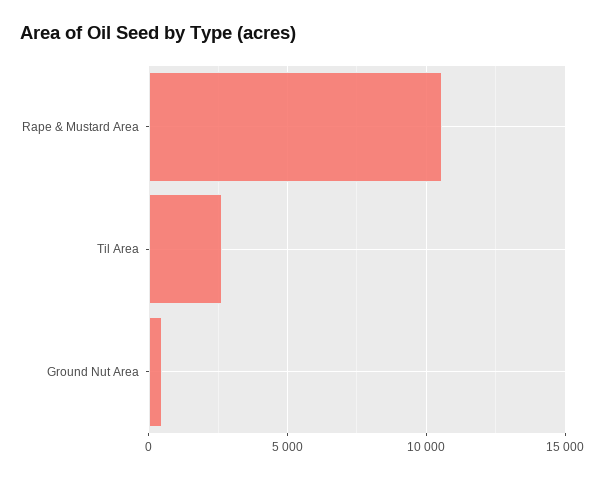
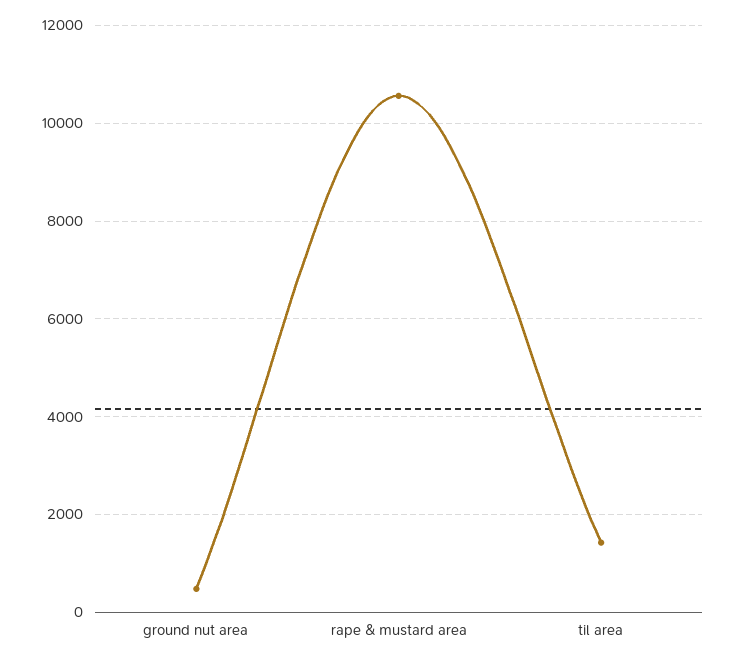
Til Area: 2500 -> 1400

